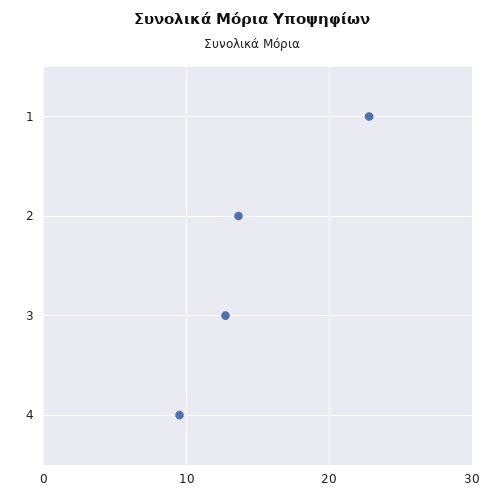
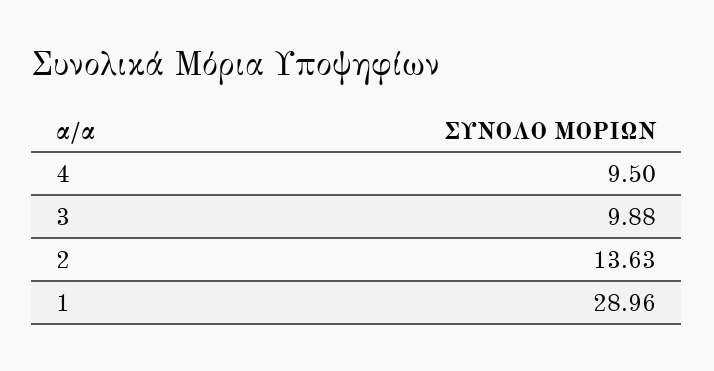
1: 23 -> 28.96
3: 13 -> 9.88

